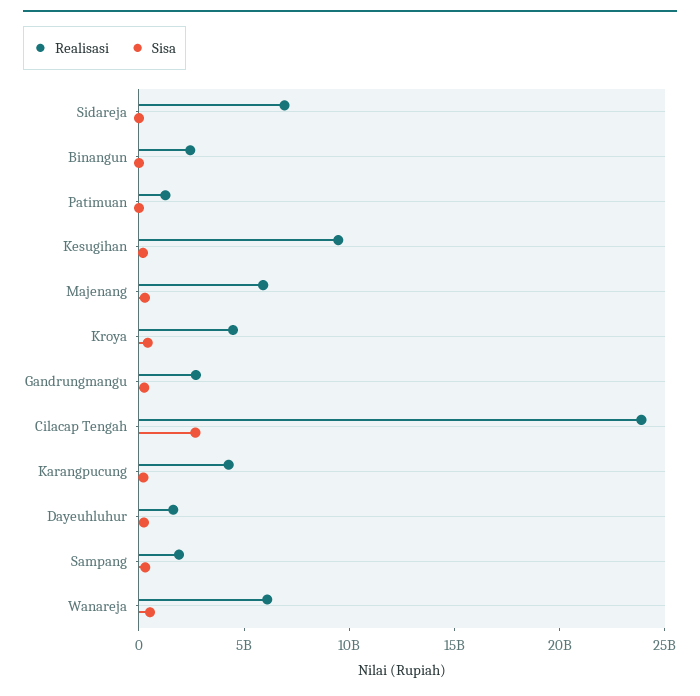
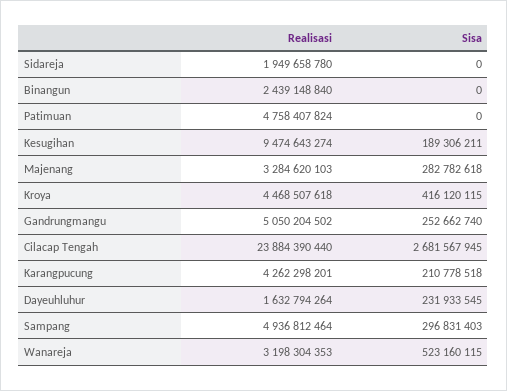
Realisasi, Sidareja: 7000000000 -> 1949658780
Realisasi, Patimuan: 1000000000 -> 4758407824
Realisasi, Majenang: 6000000000 -> 3284620103
Realisasi, Gandrungmangu: 3000000000 -> 5050204502
Realisasi, Sampang: 2000000000 -> 4936812464
Realisasi, Wanareja: 6000000000 -> 3198304353

